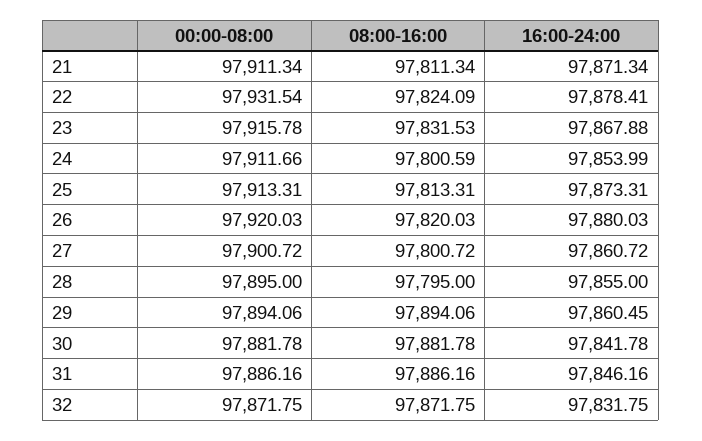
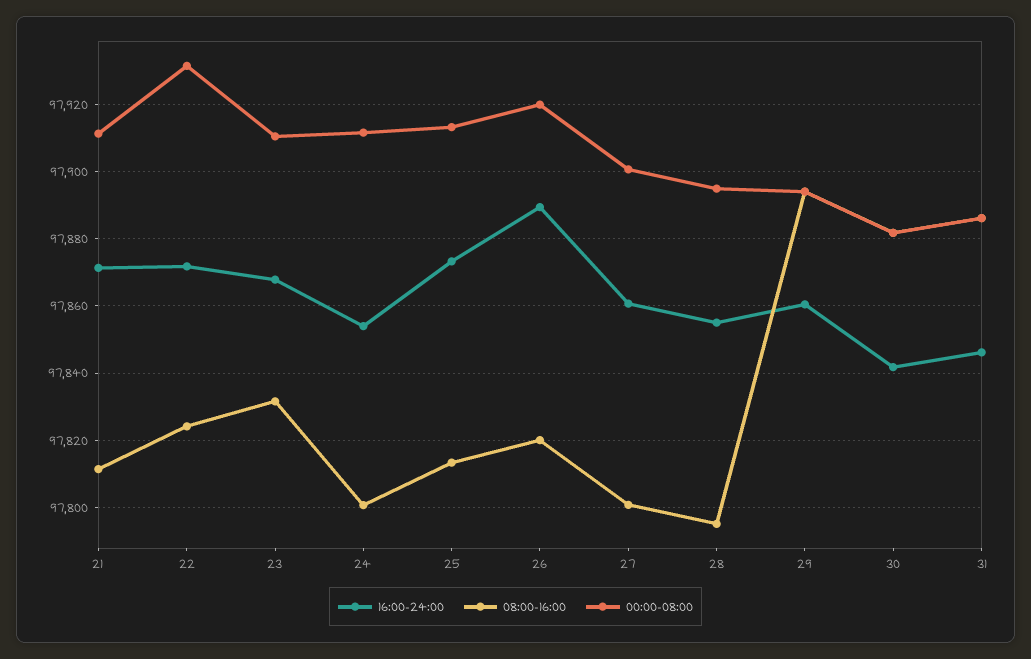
16:00-24:00, 22: 97878.41 -> 97872
00:00-08:00, 23: 97915.78 -> 97910
16:00-24:00, 26: 97880.03 -> 97890
00:00-08:00, 32: 97871.75 -> none
08:00-16:00, 32: 97871.75 -> none
16:00-24:00, 32: 97831.75 -> none

